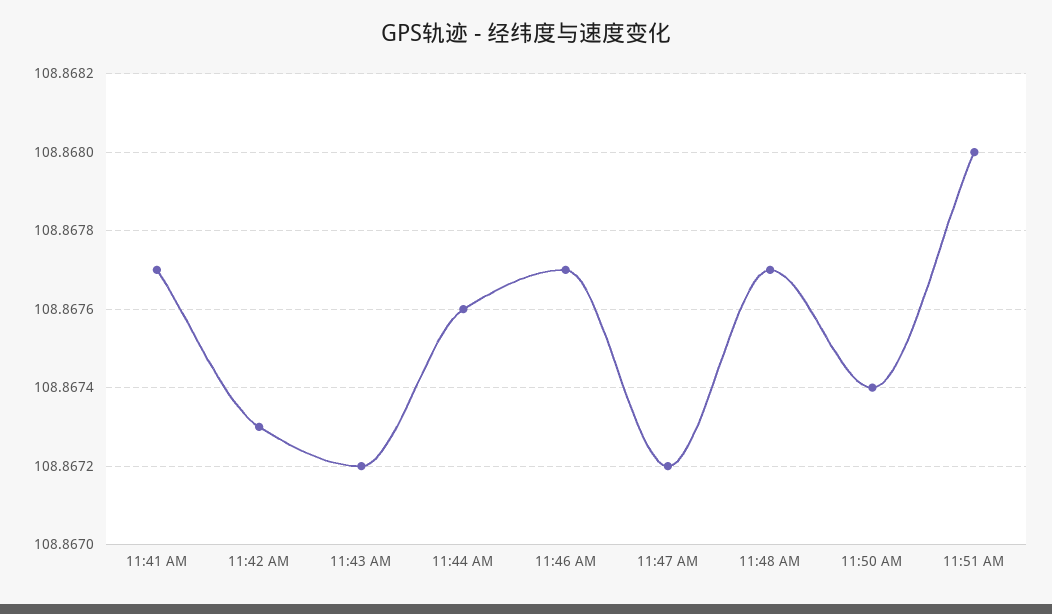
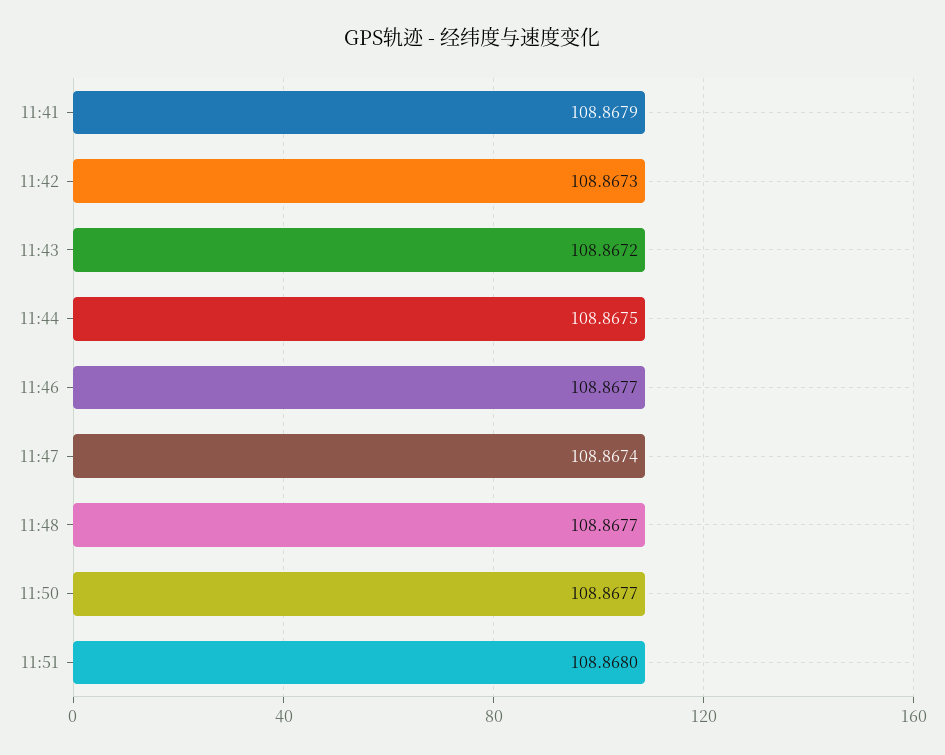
11:41 AM: 108.8677 -> 108.8679
11:44 AM: 108.8676 -> 108.8675
11:47 AM: 108.8672 -> 108.8674
11:50 AM: 108.8674 -> 108.8677

